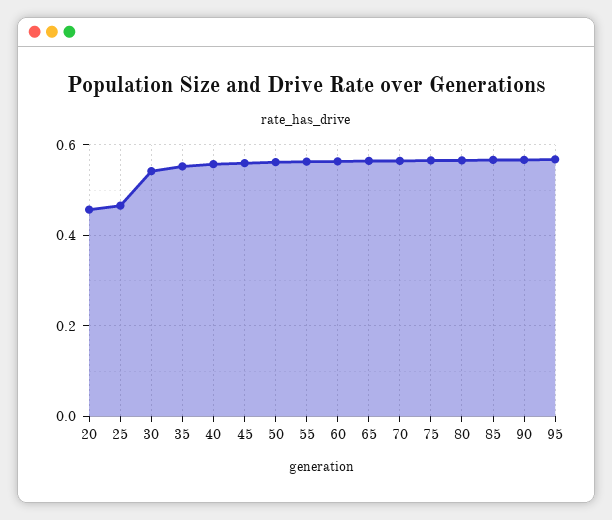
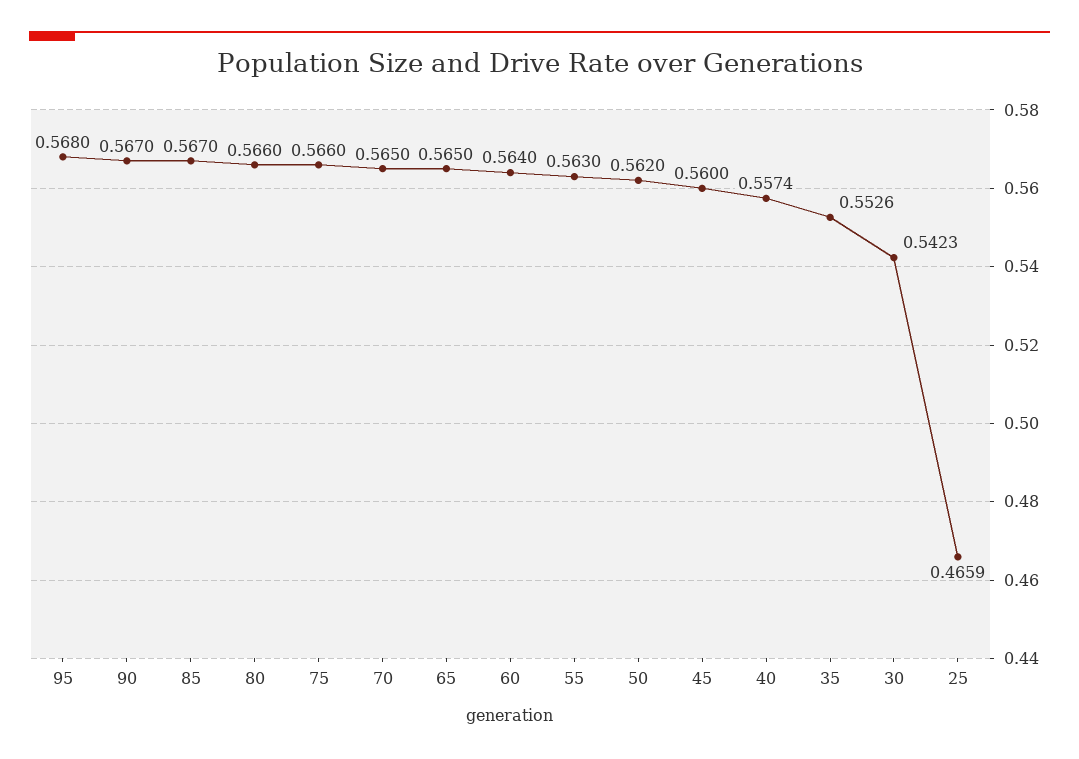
20: 0.46 -> none

